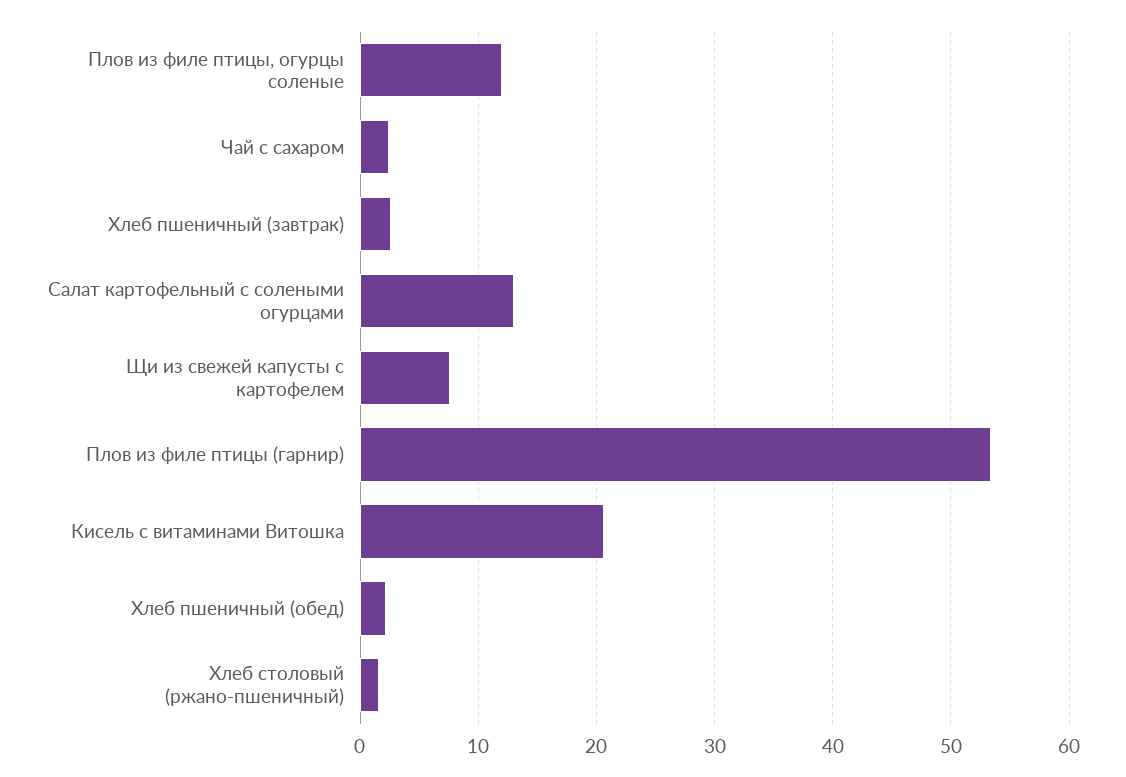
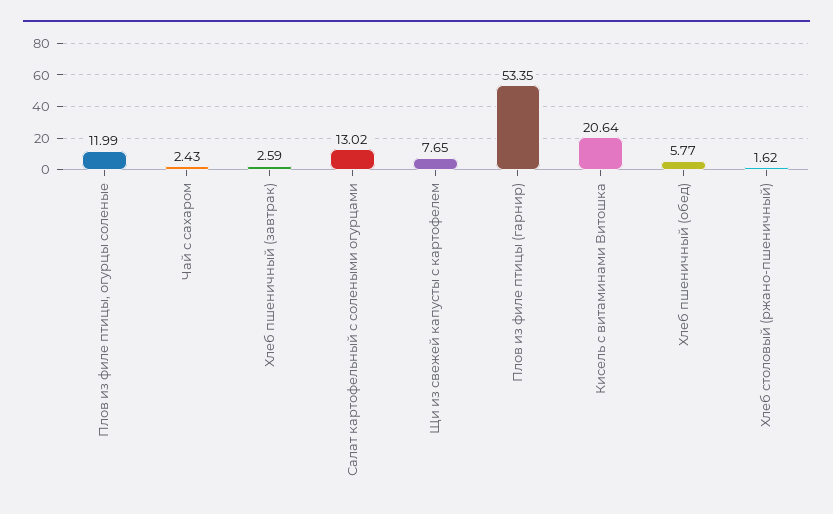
Хлеб пшеничный (обед): 2 -> 5.77

